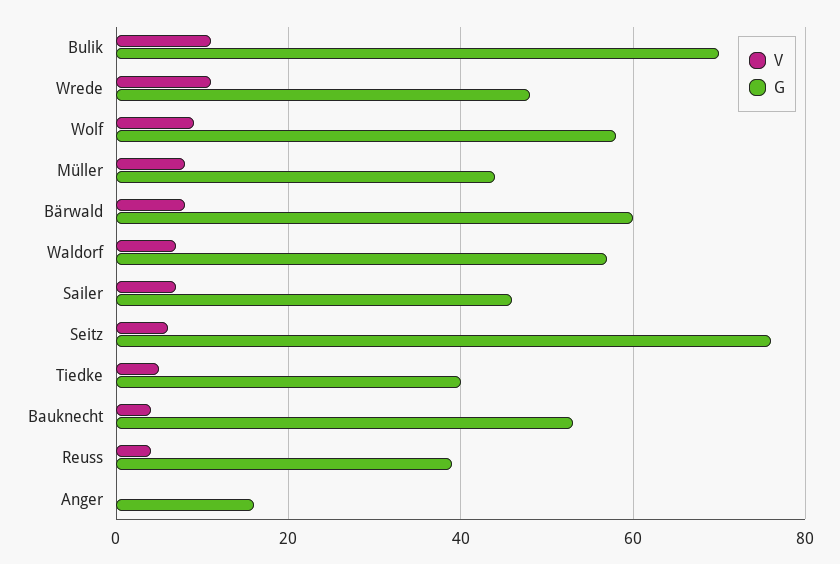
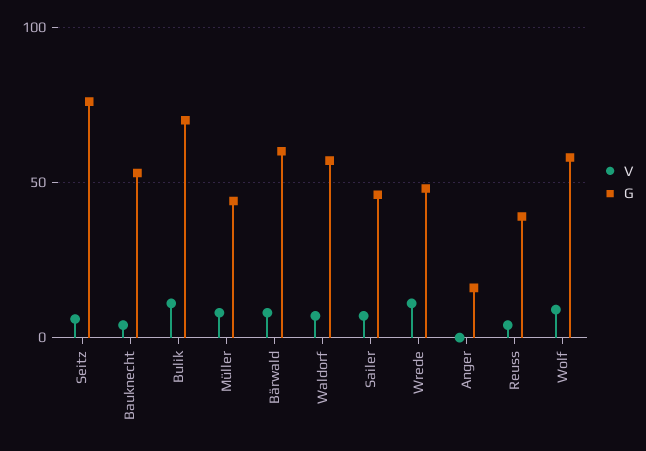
V, Tiedke: 5 -> none
G, Tiedke: 40 -> none

